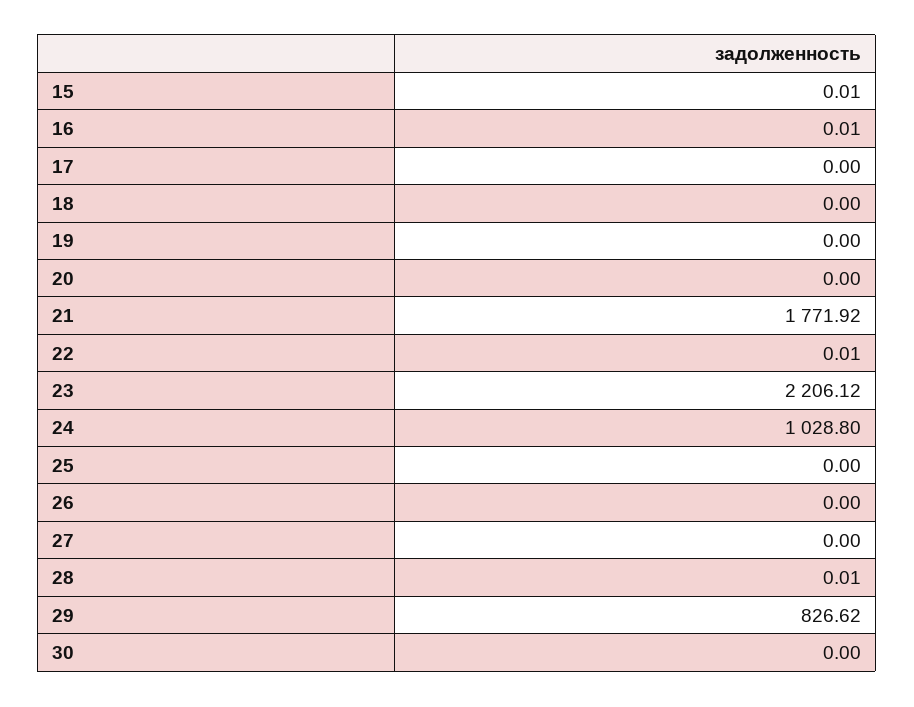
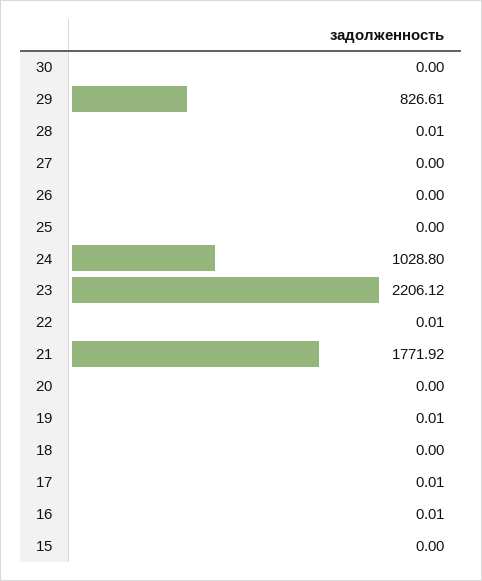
15: 0.01 -> 0
17: 0 -> 0.01
19: 0 -> 0.01
29: 826.62 -> 826.61

